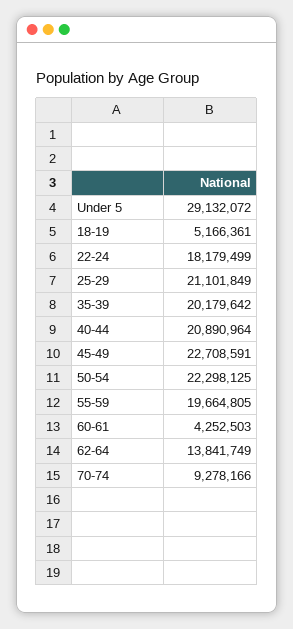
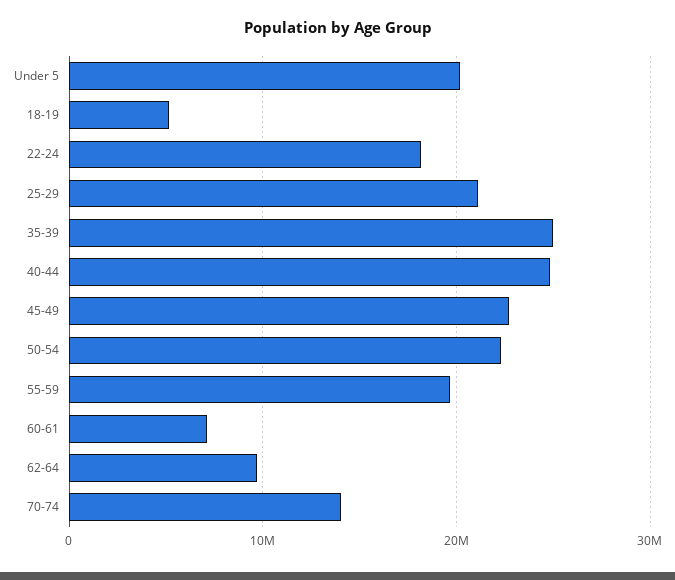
Under 5: 29132072 -> 20000000
35-39: 20179642 -> 25000000
40-44: 20890964 -> 25000000
60-61: 4252503 -> 7000000
62-64: 13841749 -> 10000000
70-74: 9278166 -> 14000000

